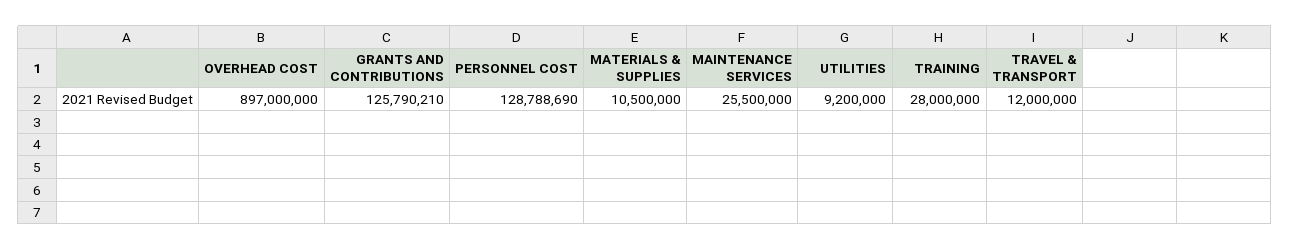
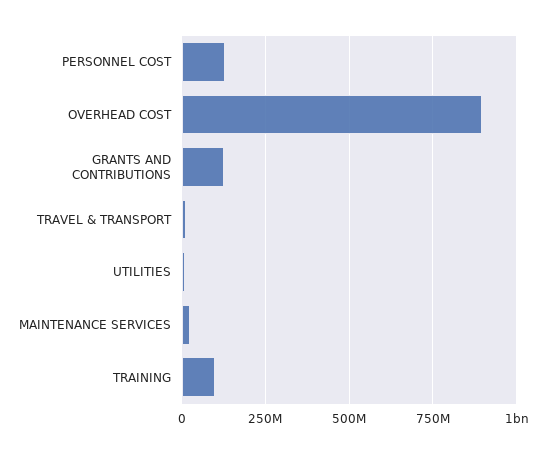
MATERIALS & SUPPLIES: 10500000 -> none
TRAINING: 28000000 -> 100000000

